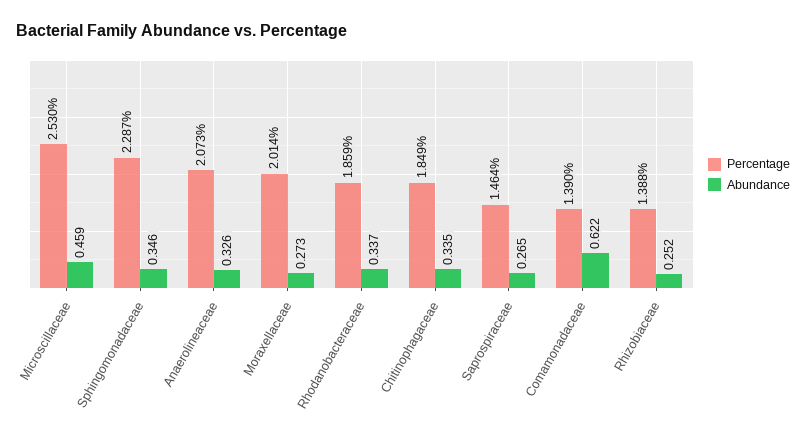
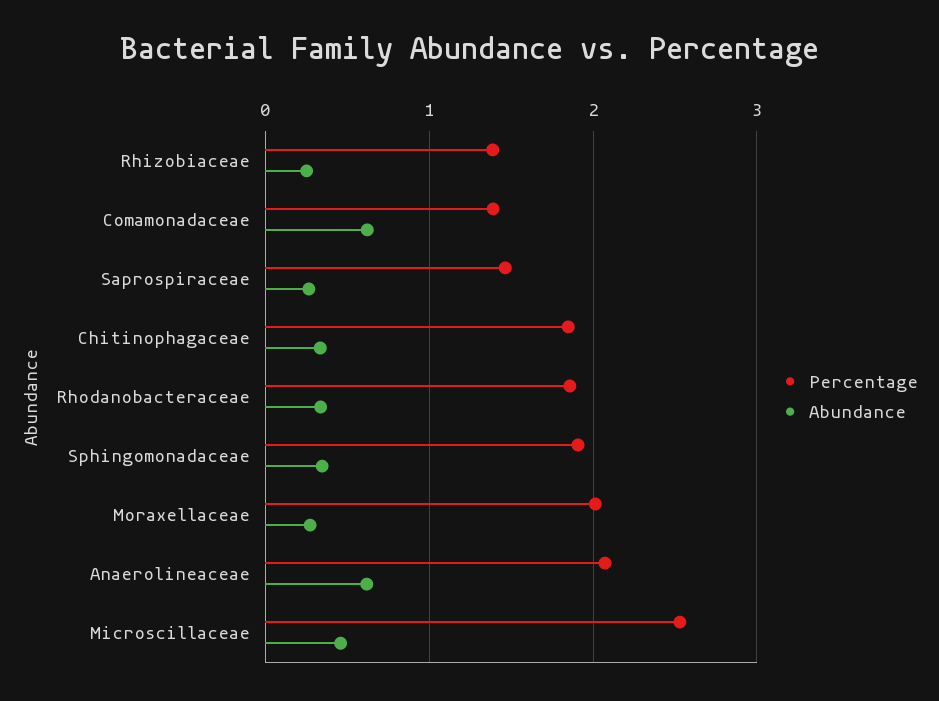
Percentage, Sphingomonadaceae: 2.287 -> 1.9
Abundance, Anaerolineaceae: 0.326 -> 0.6

